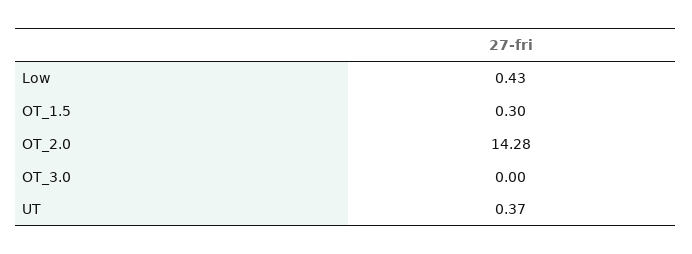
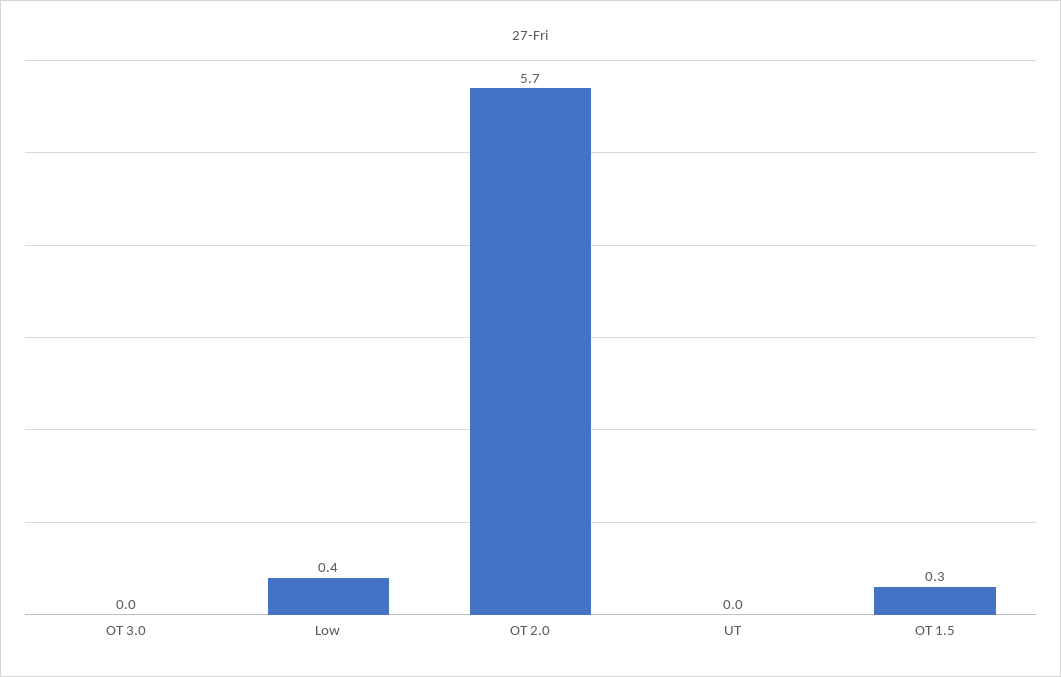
OT_2.0: 14.28 -> 5.7
UT: 0.37 -> 0

